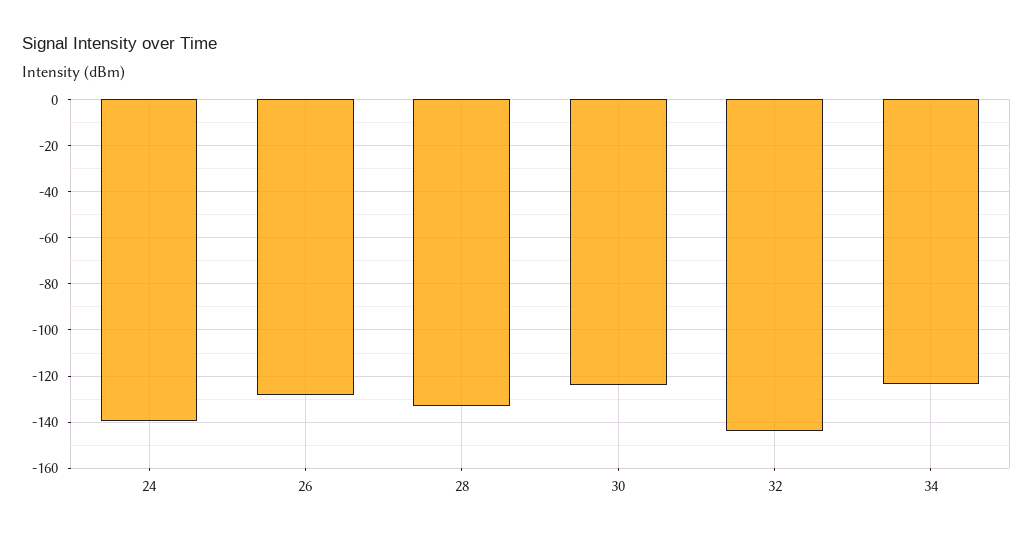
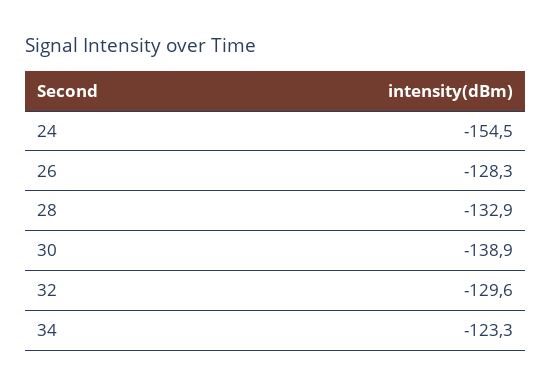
24: -140 -> -154.5
30: -125 -> -138.9
32: -145 -> -129.6

